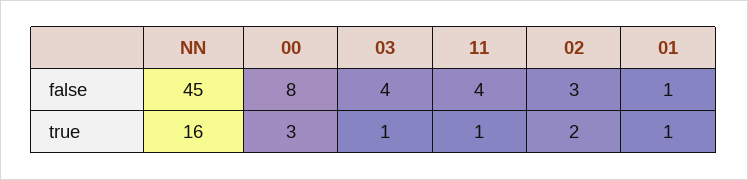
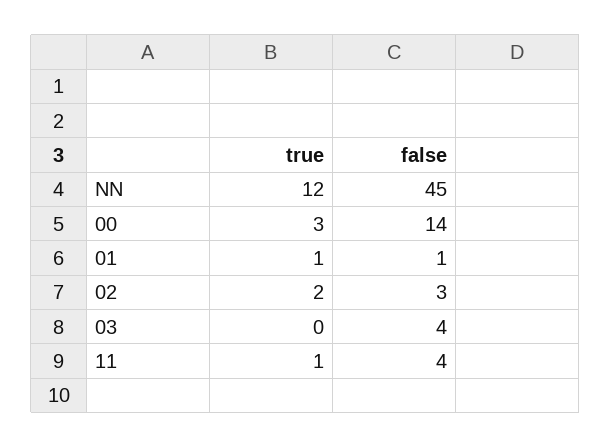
00, false: 8 -> 14
NN, true: 16 -> 12
03, true: 1 -> 0

